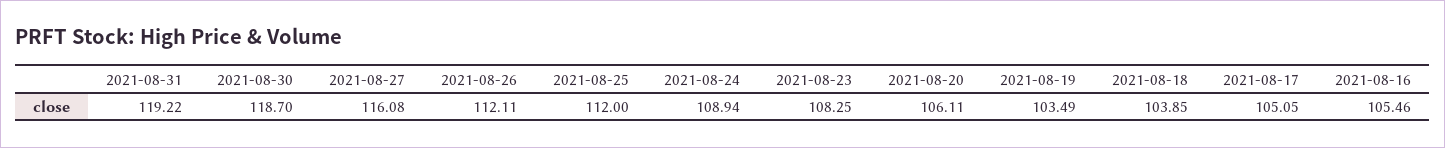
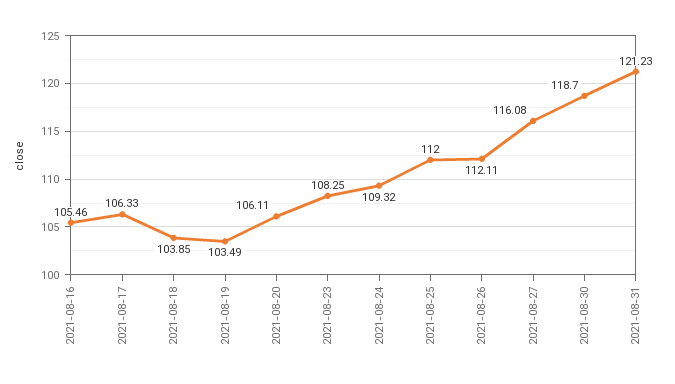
2021-08-31: 119.22 -> 121.23
2021-08-24: 108.94 -> 109.32
2021-08-17: 105.05 -> 106.33

